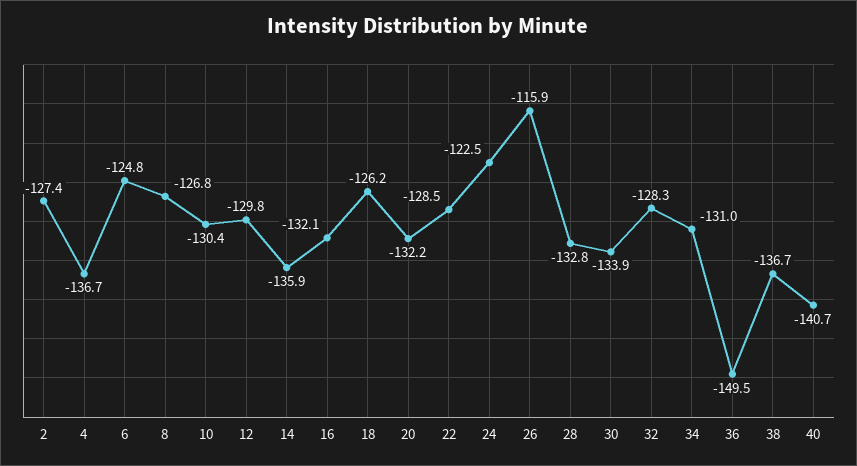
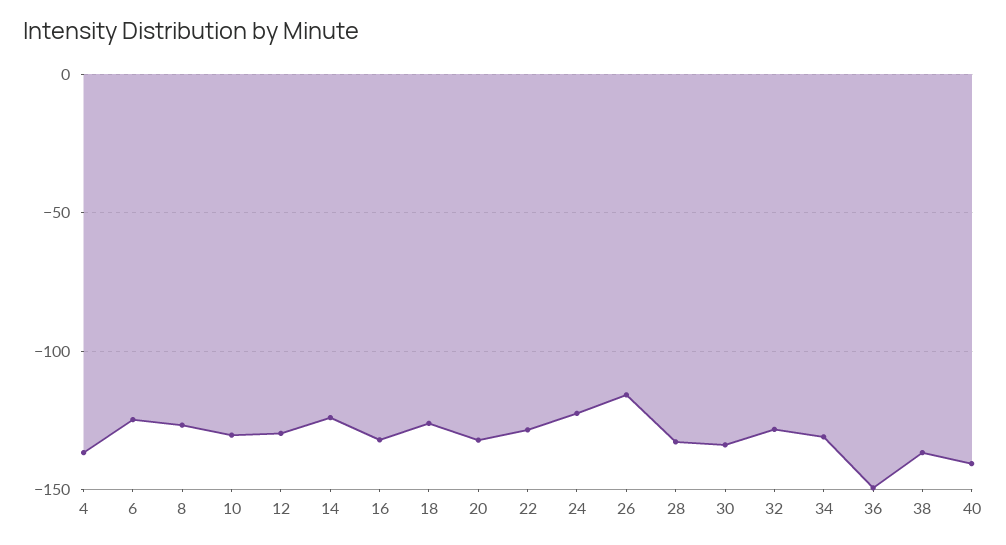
2: -127.4 -> none
14: -135.9 -> -125

